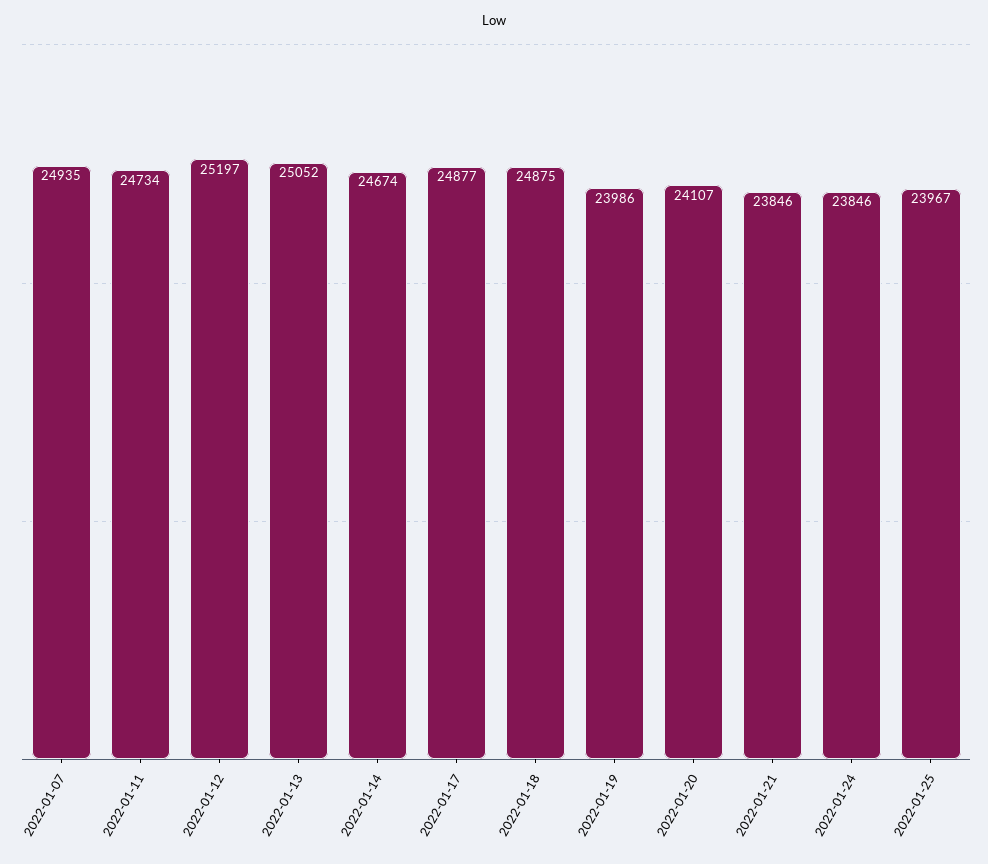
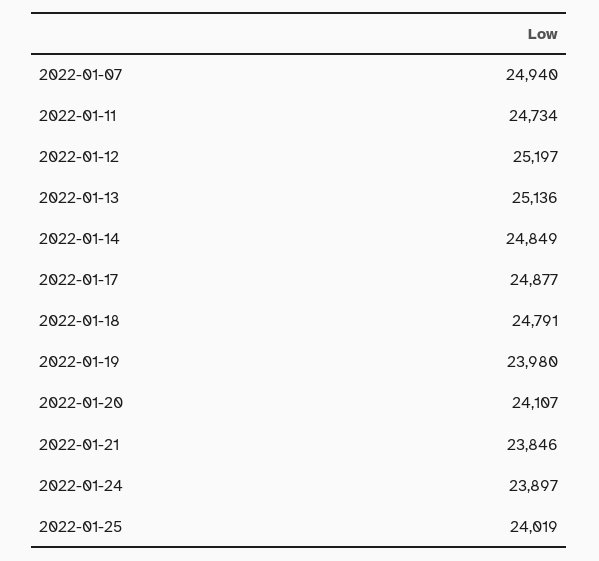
2022-01-07: 24935 -> 24940
2022-01-13: 25052 -> 25136
2022-01-14: 24674 -> 24849
2022-01-18: 24875 -> 24791
2022-01-19: 23986 -> 23980
2022-01-24: 23846 -> 23897
2022-01-25: 23967 -> 24019

